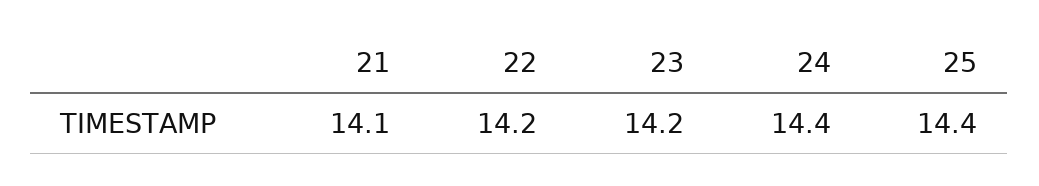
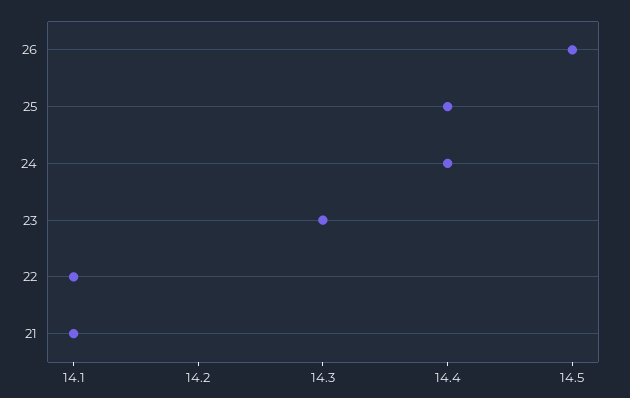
22: 14.2 -> 14.1
23: 14.2 -> 14.3
26: none -> 14.5

